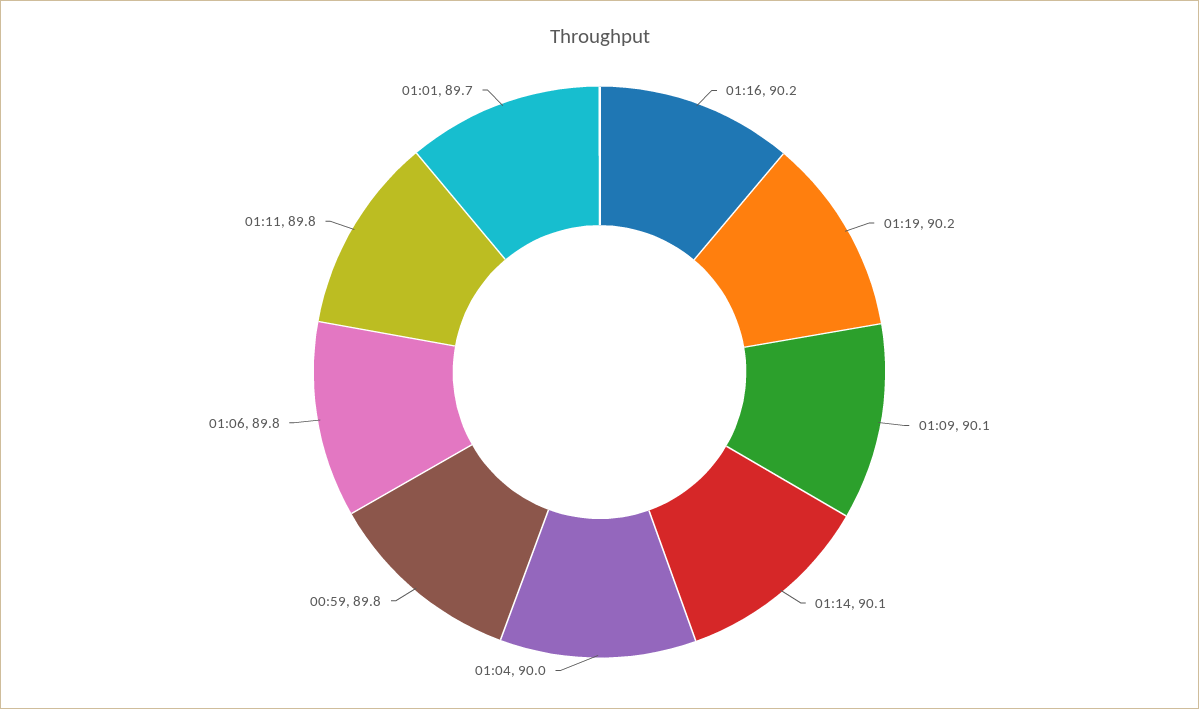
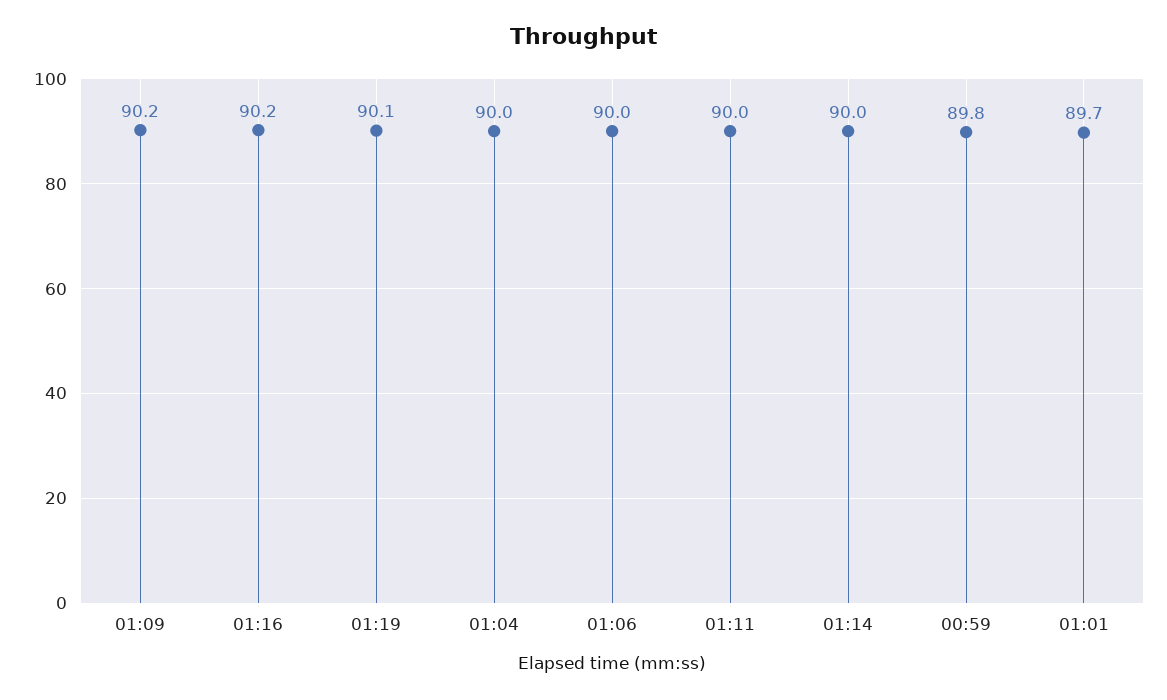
01:19: 90.2 -> 90.1
01:09: 90.1 -> 90.2
01:14: 90.1 -> 90
01:06: 89.8 -> 90
01:11: 89.8 -> 90

